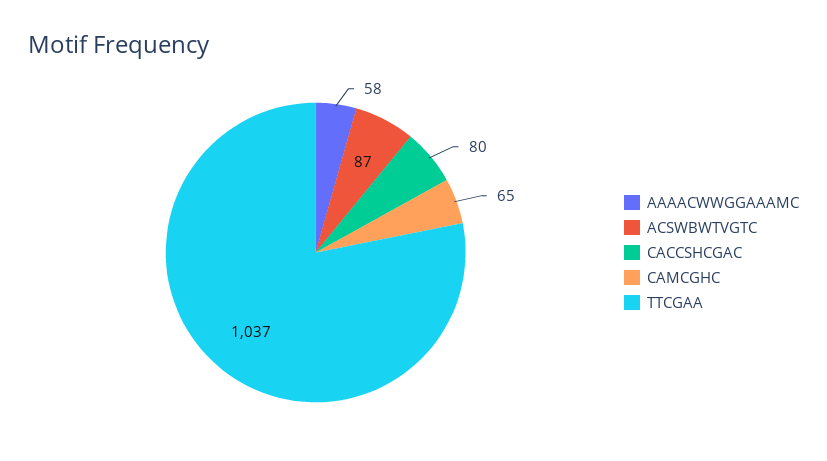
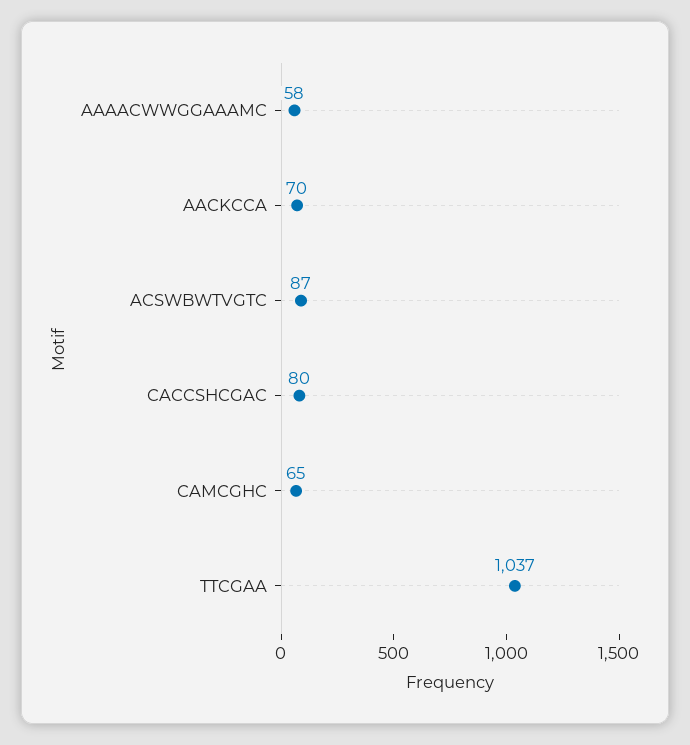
AACKCCA: none -> 70

